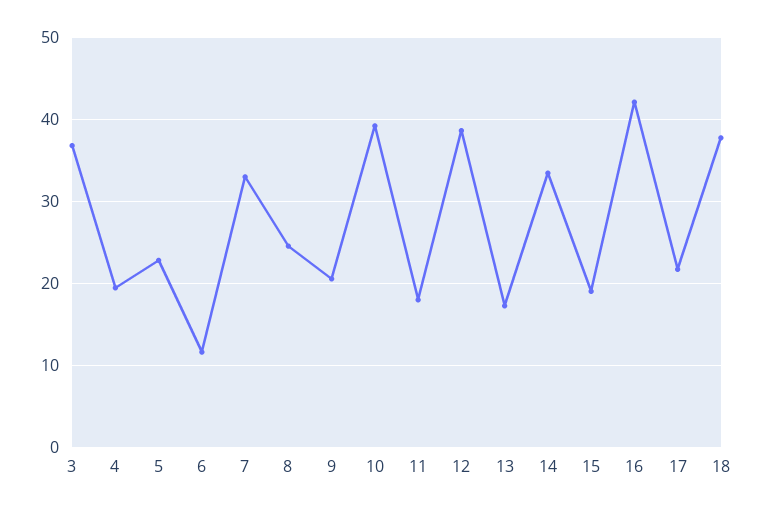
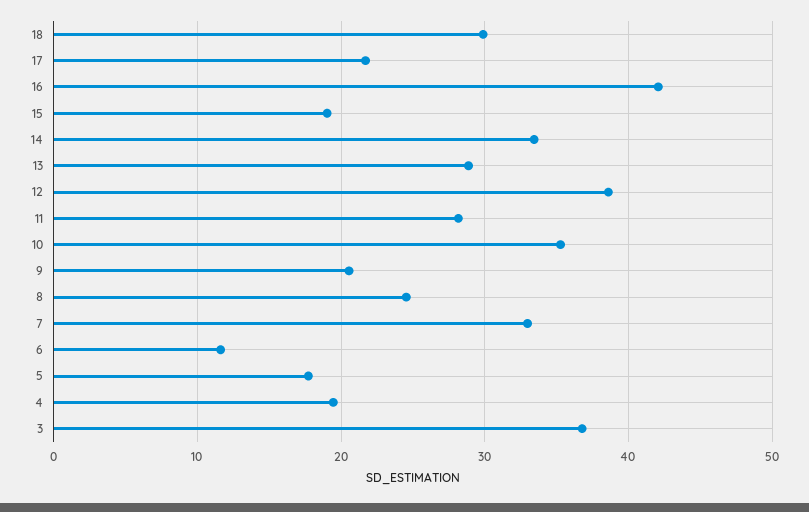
5: 23 -> 18
10: 39 -> 35
11: 18 -> 28
13: 17 -> 29
18: 38 -> 30

